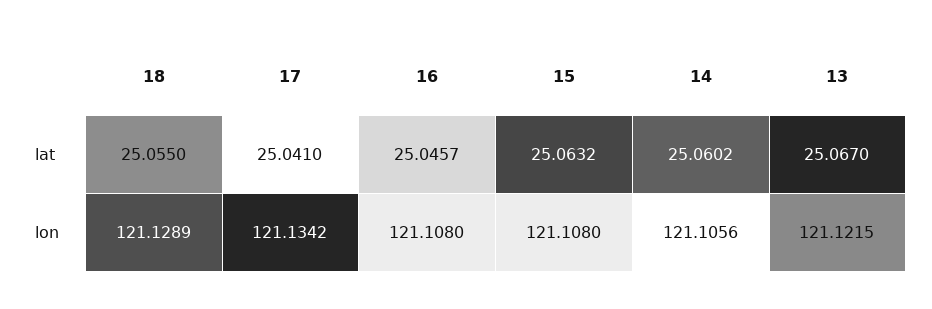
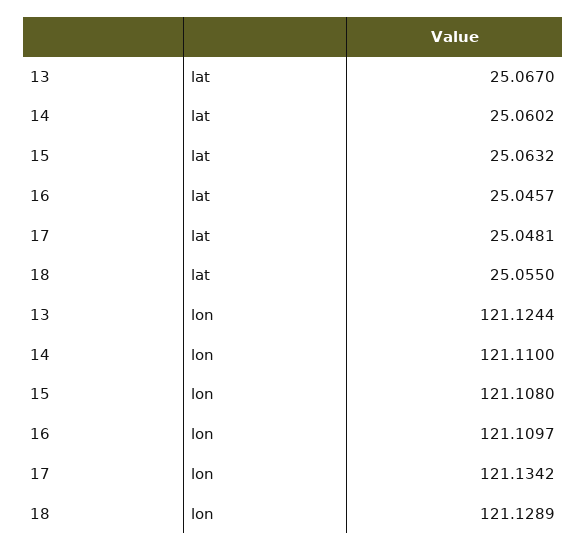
17, lat: 25.041 -> 25.0481
16, lon: 121.108 -> 121.1097
14, lon: 121.1056 -> 121.11
13, lon: 121.1215 -> 121.1244

